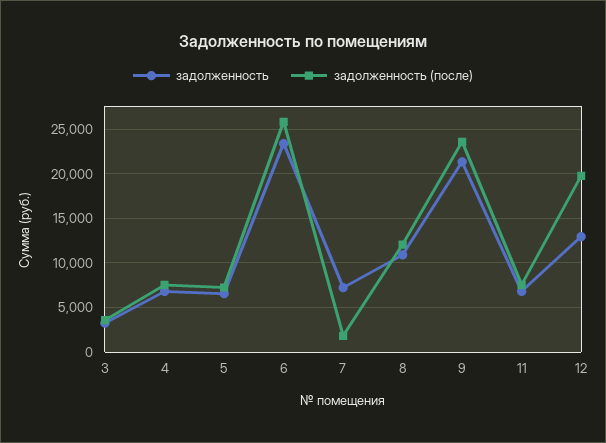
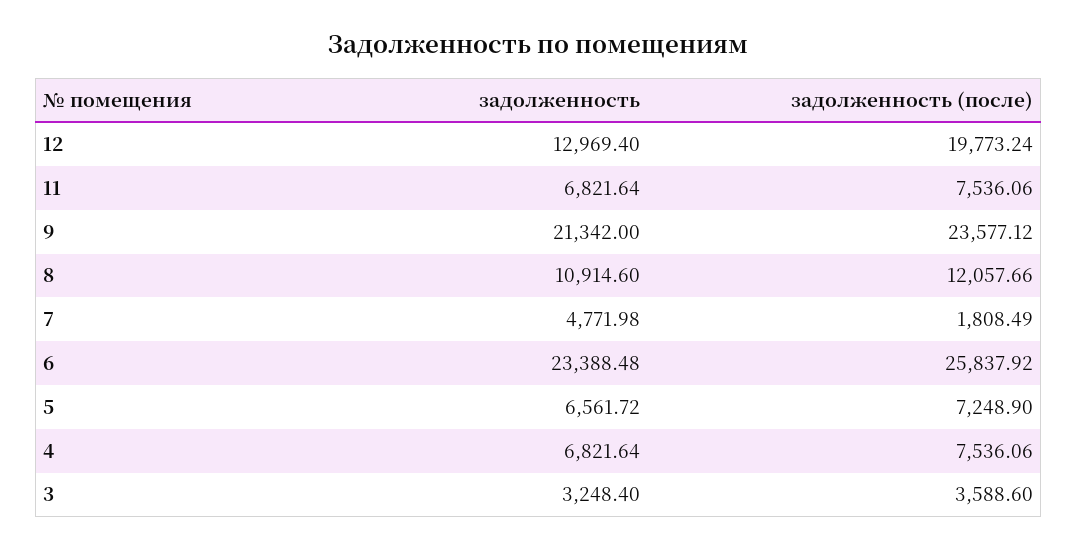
задолженность, 7: 7000 -> 4771.98

